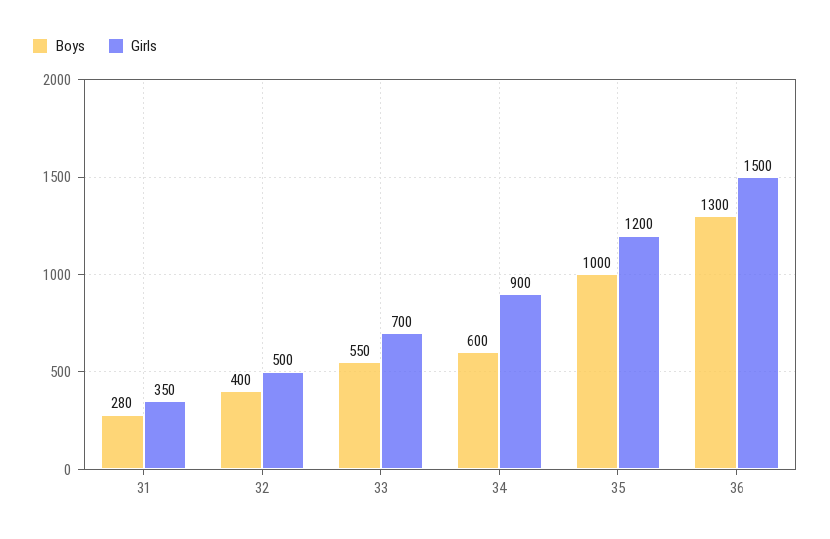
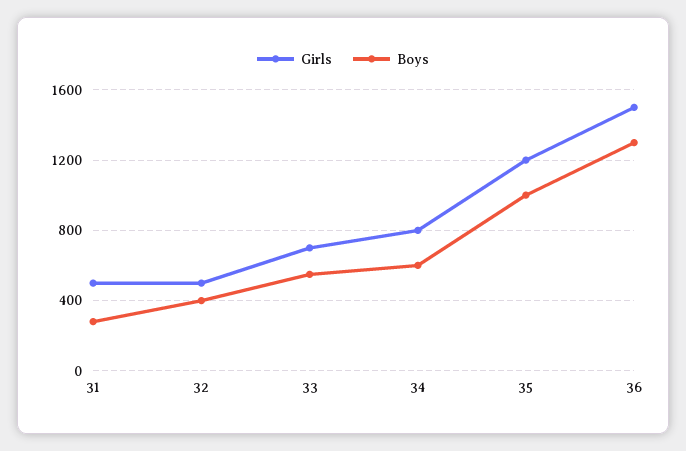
Girls, 31: 350 -> 500
Girls, 34: 900 -> 800

